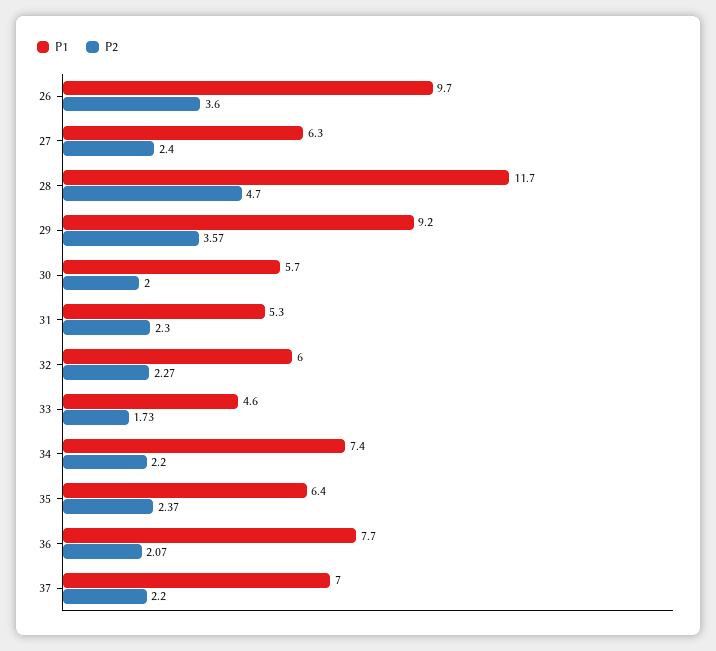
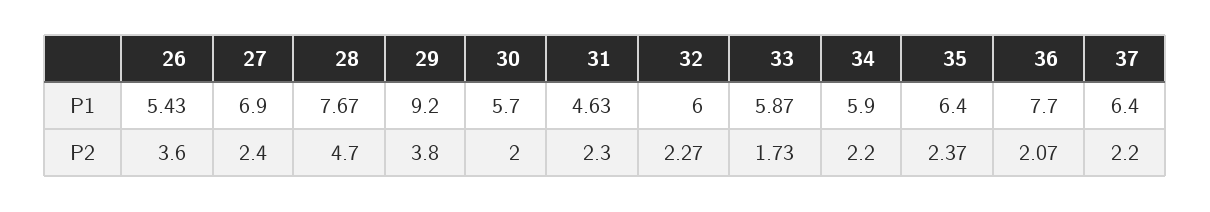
P1, 26: 9.7 -> 5.43
P1, 27: 6.3 -> 6.9
P1, 28: 11.7 -> 7.67
P2, 29: 3.57 -> 3.8
P1, 31: 5.3 -> 4.63
P1, 33: 4.6 -> 5.87
P1, 34: 7.4 -> 5.9
P1, 37: 7 -> 6.4

